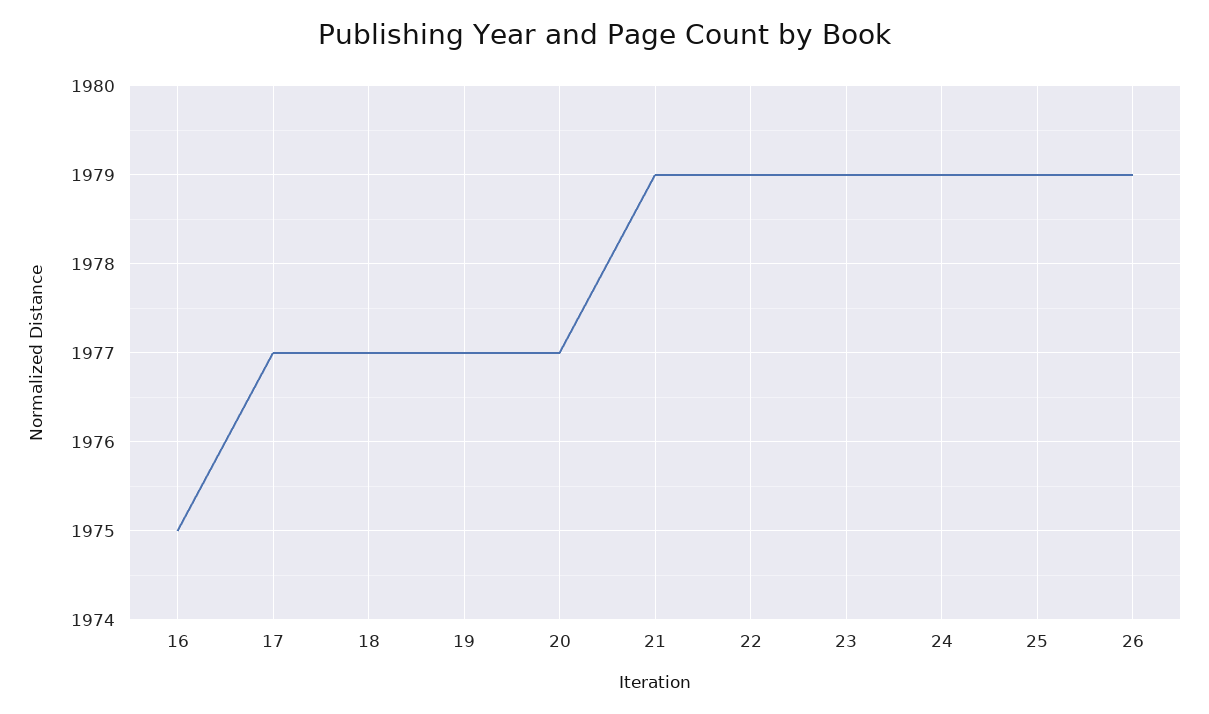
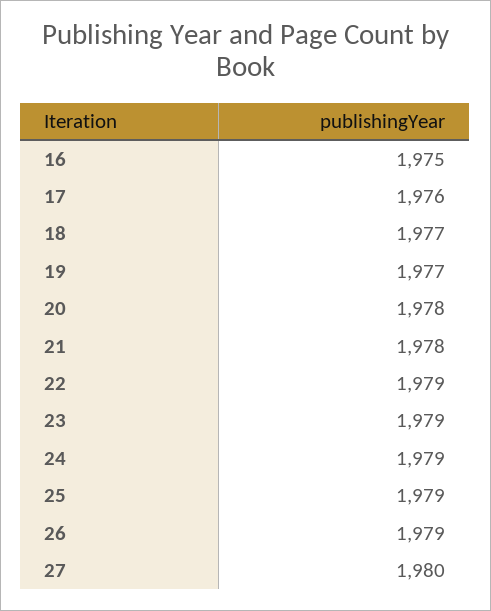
17: 1977 -> 1976
20: 1977 -> 1978
21: 1979 -> 1978
27: none -> 1980

